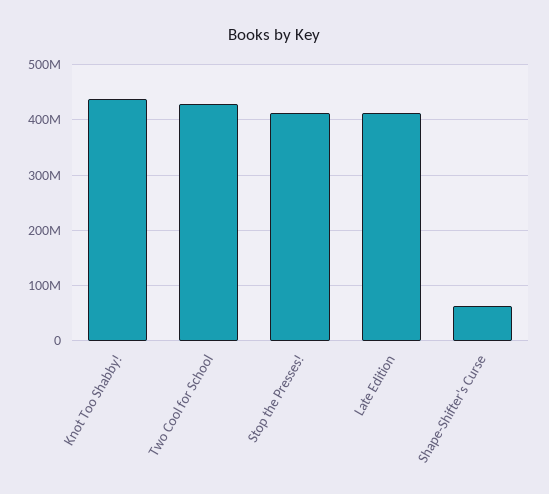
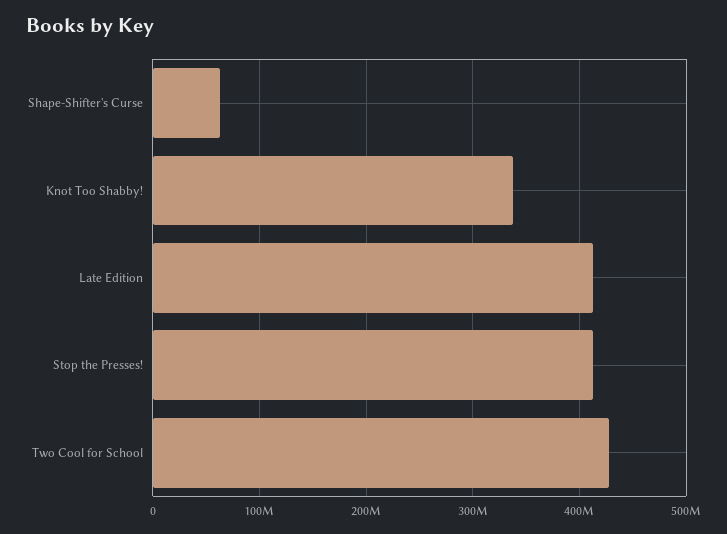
Knot Too Shabby!: 440000000 -> 340000000

